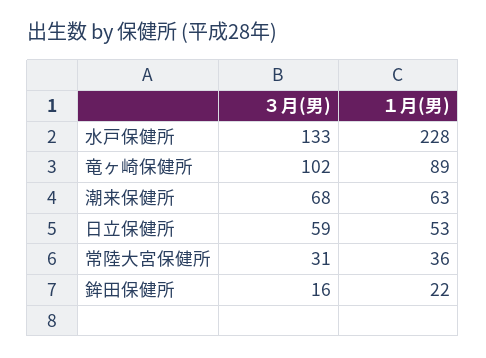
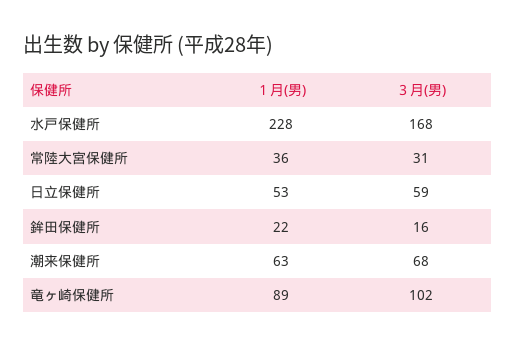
３月(男), 水戸保健所: 133 -> 168

